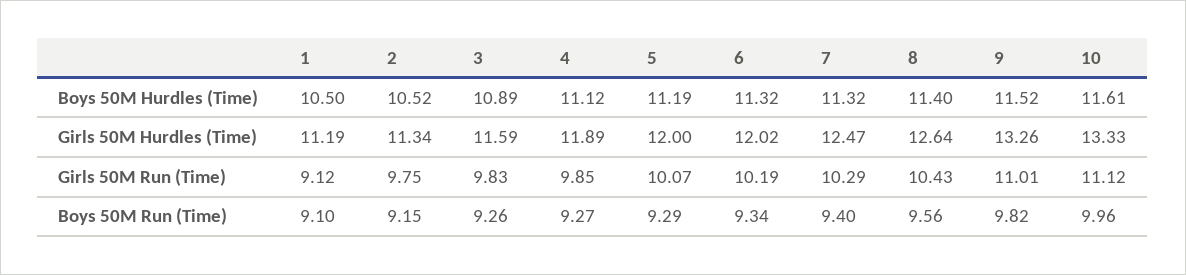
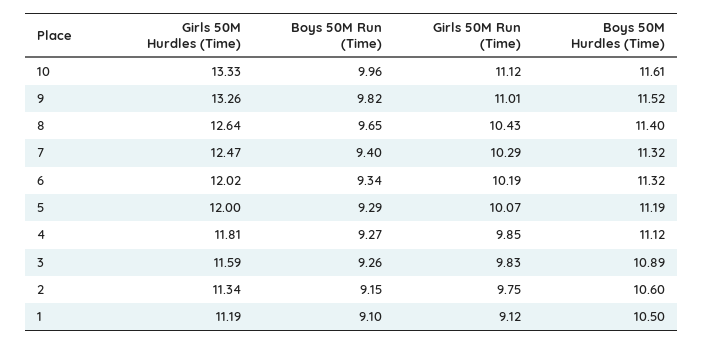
2, Boys 50M Hurdles (Time): 10.52 -> 10.6
4, Girls 50M Hurdles (Time): 11.89 -> 11.81
8, Boys 50M Run (Time): 9.56 -> 9.65

